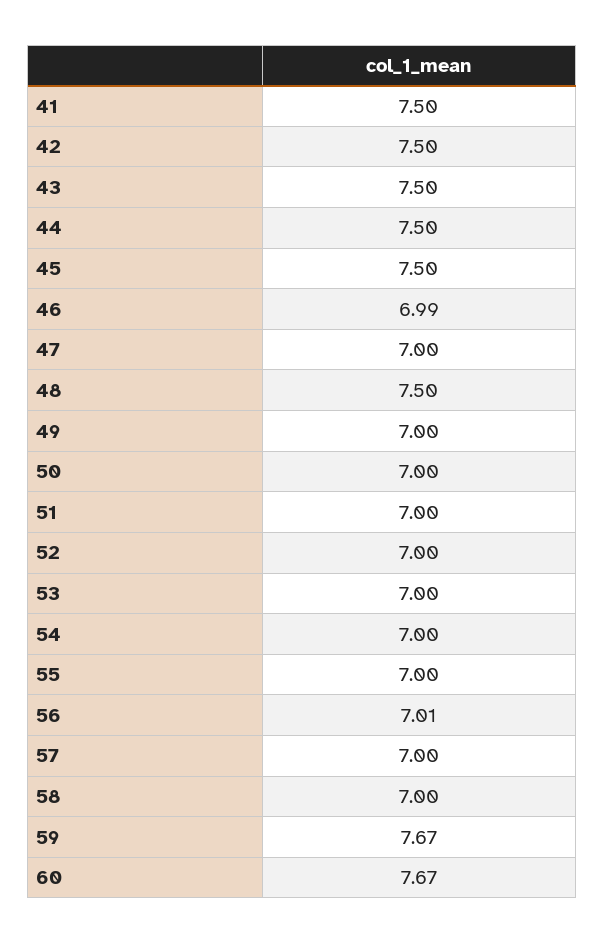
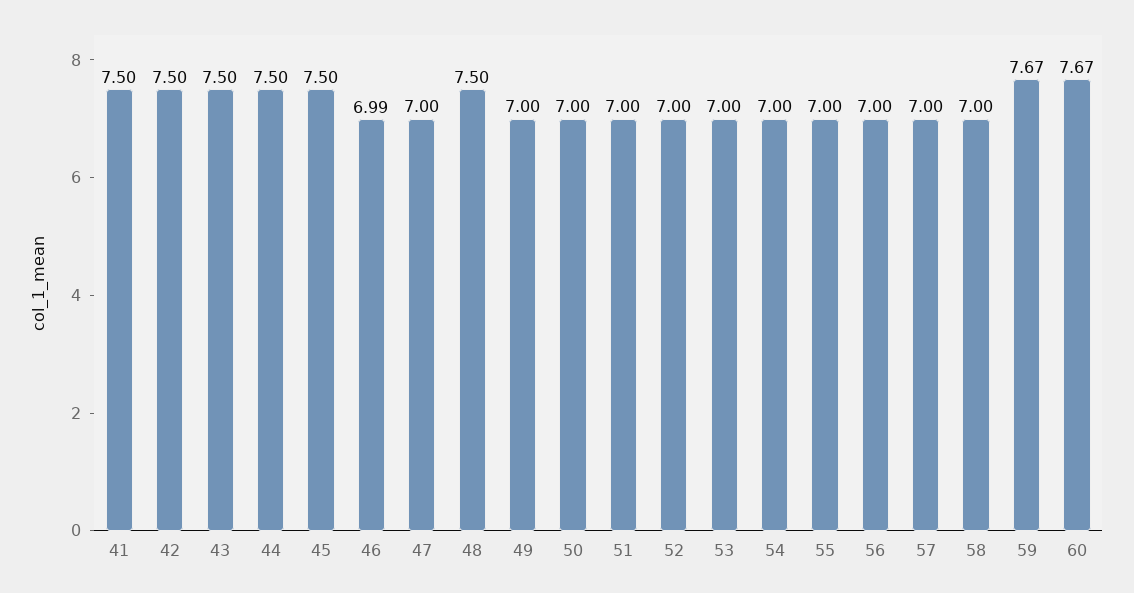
56: 7.01 -> 7

